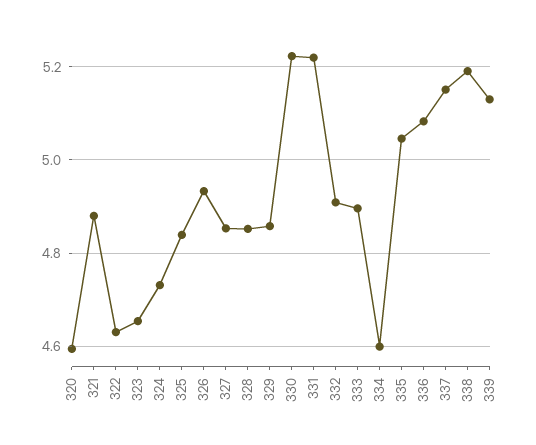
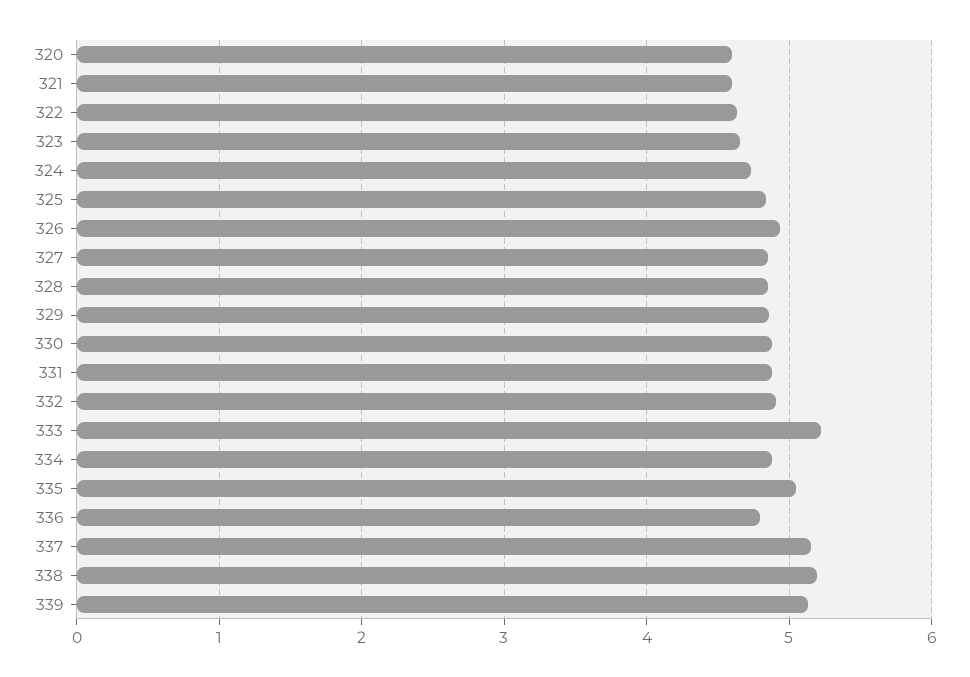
321: 4.88 -> 4.6
330: 5.22 -> 4.9
331: 5.22 -> 4.9
333: 4.9 -> 5.2
334: 4.6 -> 4.9
336: 5.08 -> 4.8

